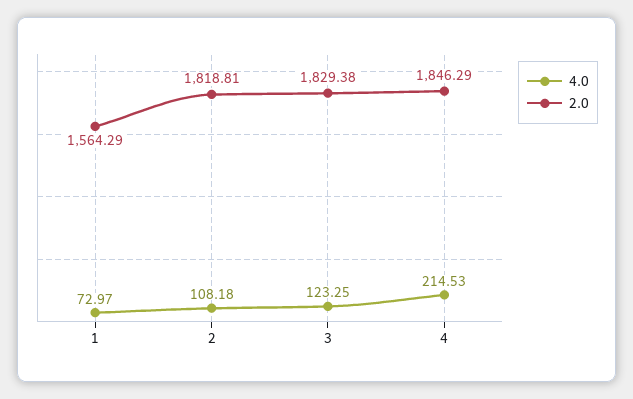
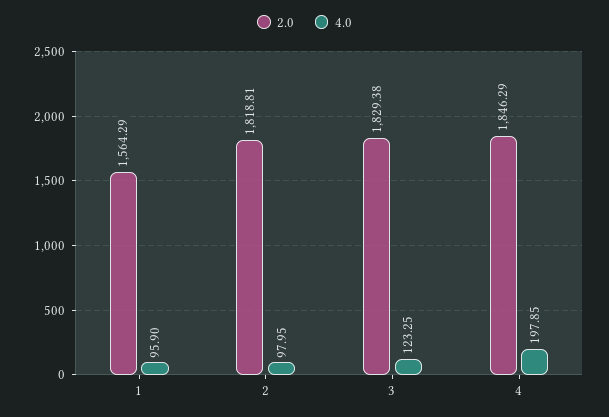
4.0, 1: 72.97 -> 95.9
4.0, 2: 108.18 -> 97.95
4.0, 4: 214.53 -> 197.85

